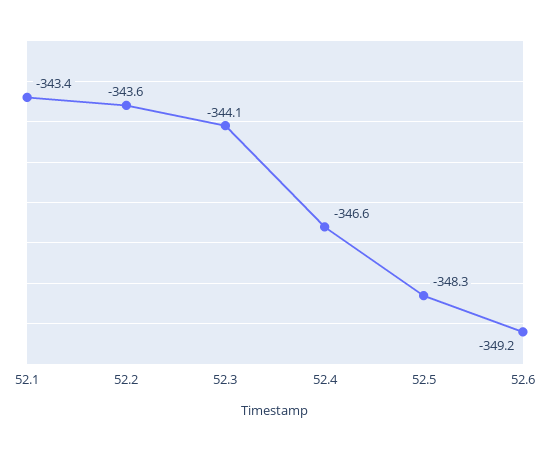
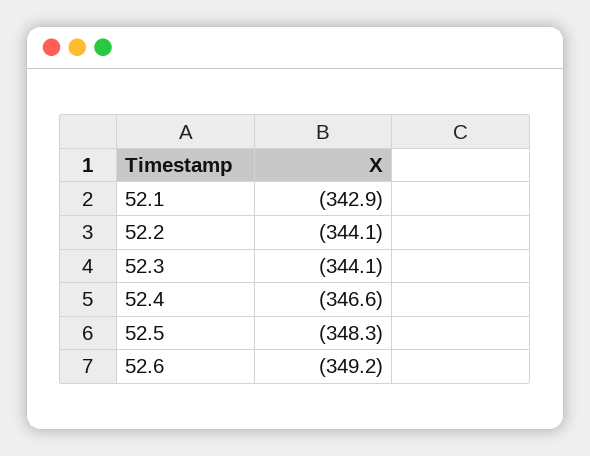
52.1: -343.4 -> -342.9
52.2: -343.6 -> -344.1

